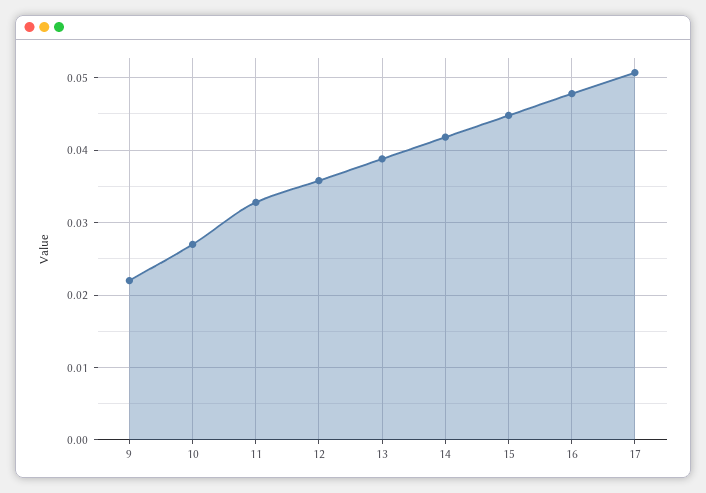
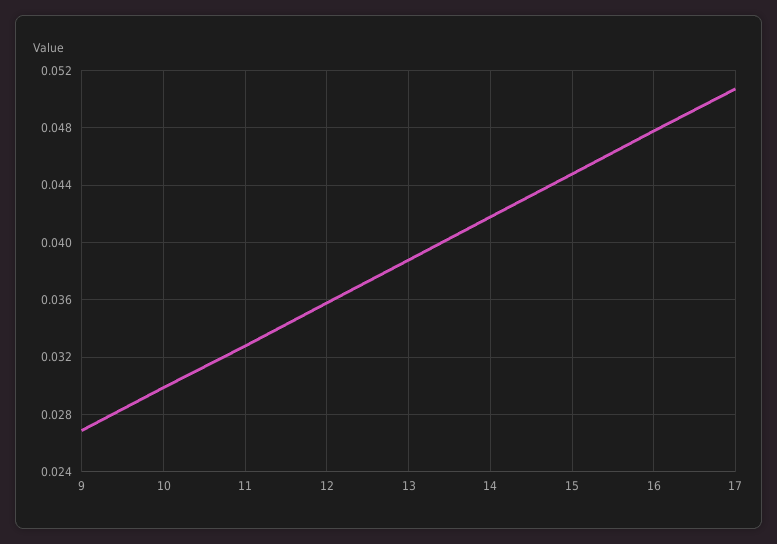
9: 0.022 -> 0.027
10: 0.027 -> 0.03

